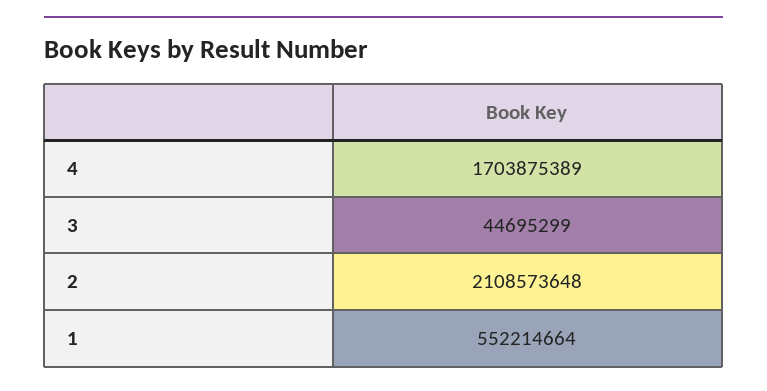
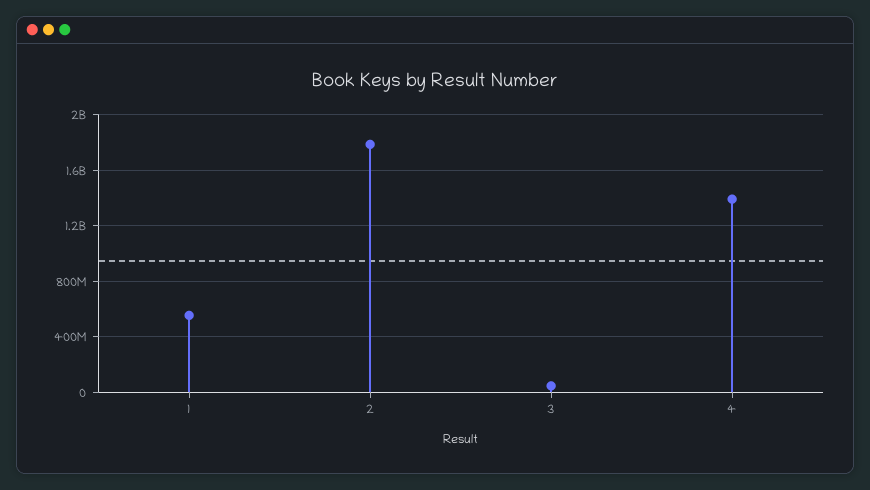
4: 1703875389 -> 1400000000
2: 2108573648 -> 1800000000

